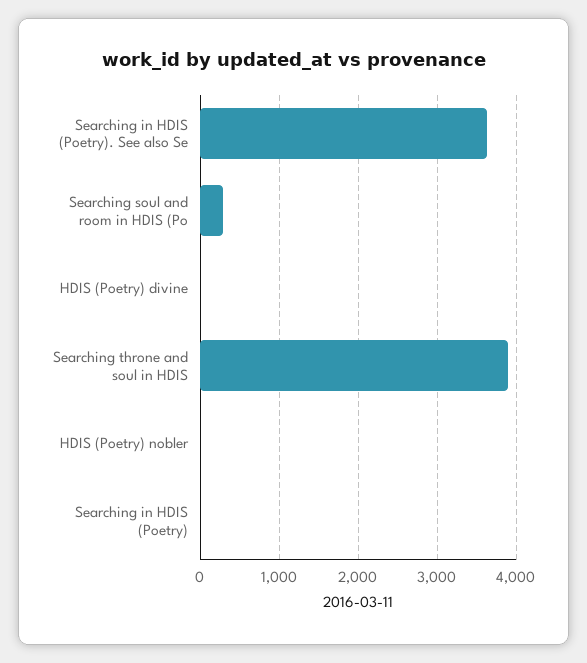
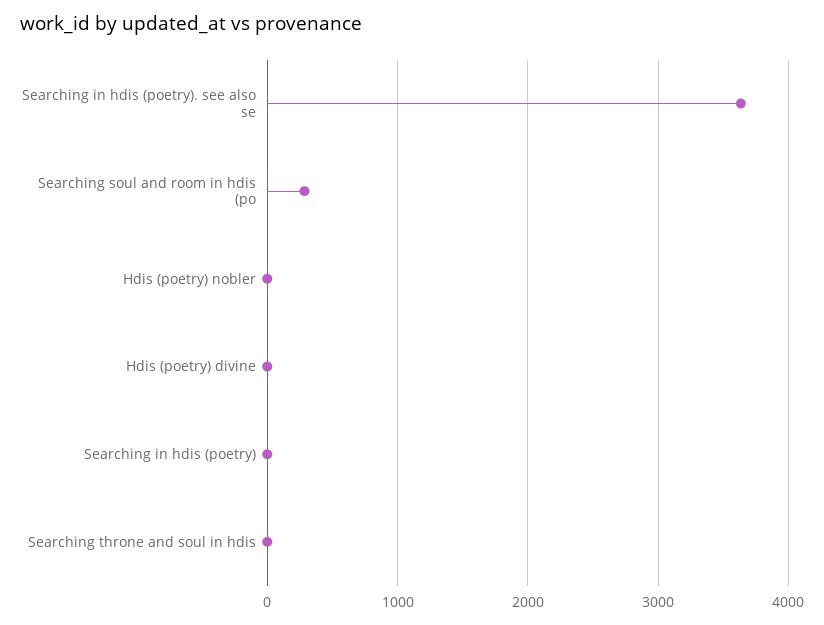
Searching throne and soul in HDIS: 3900 -> 0

